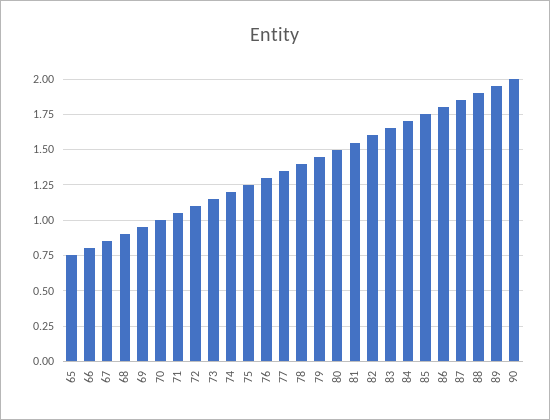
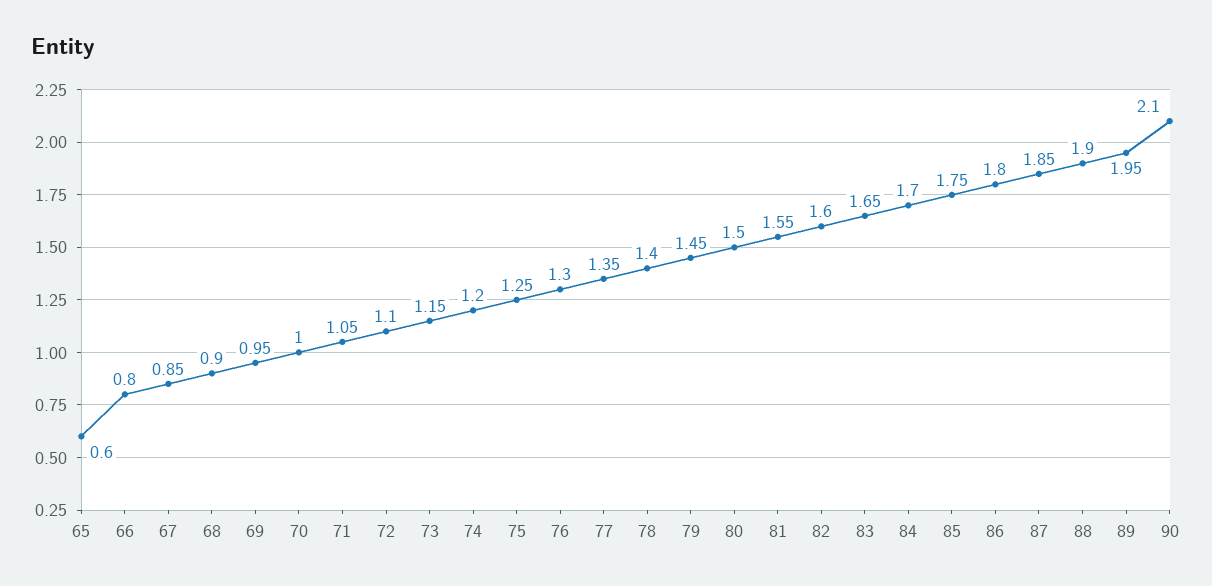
65: 0.75 -> 0.6
90: 2 -> 2.1

